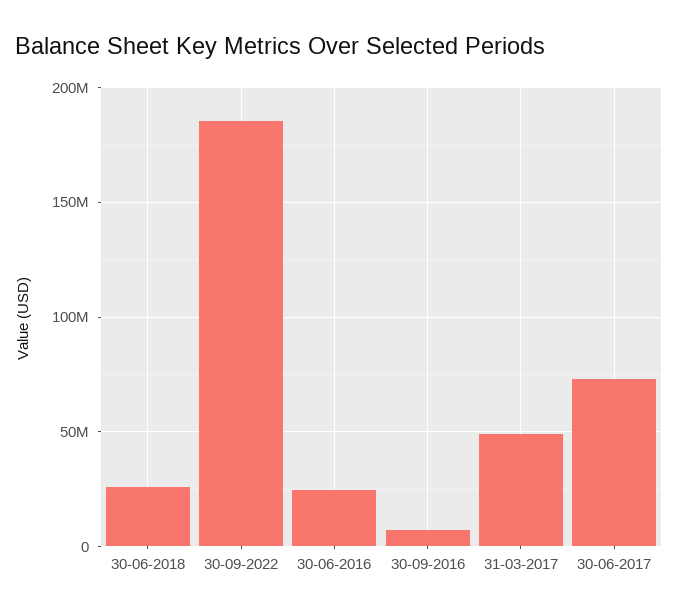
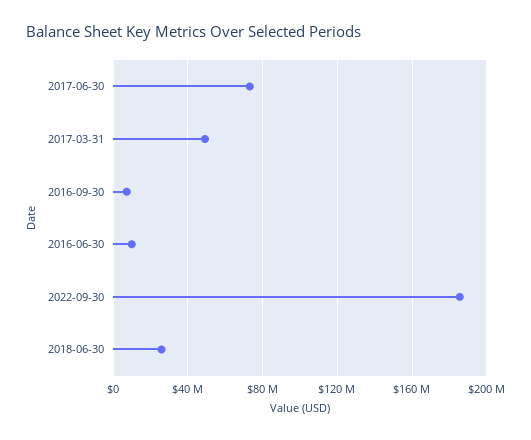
30-06-2016: 25000000 -> 10000000

